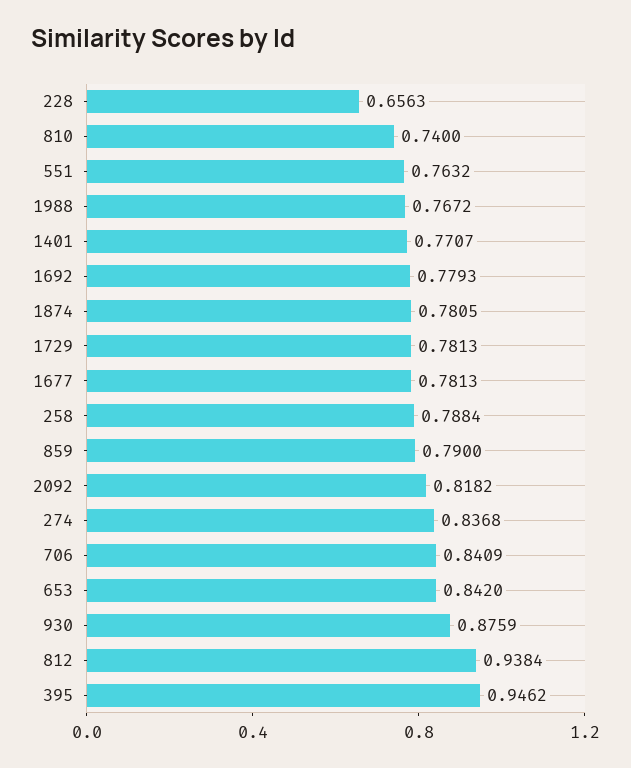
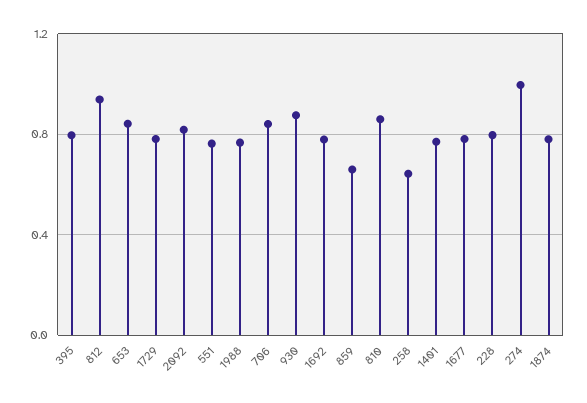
228: 0.6563 -> 0.8
810: 0.74 -> 0.85
258: 0.7884 -> 0.65
859: 0.79 -> 0.65
274: 0.8368 -> 1
395: 0.9462 -> 0.8

